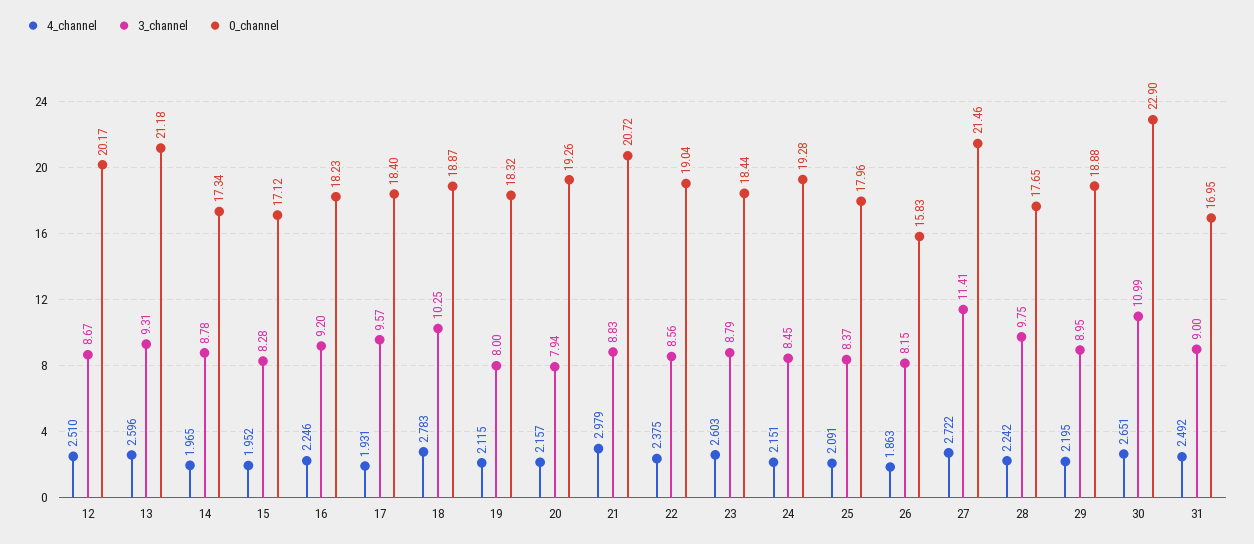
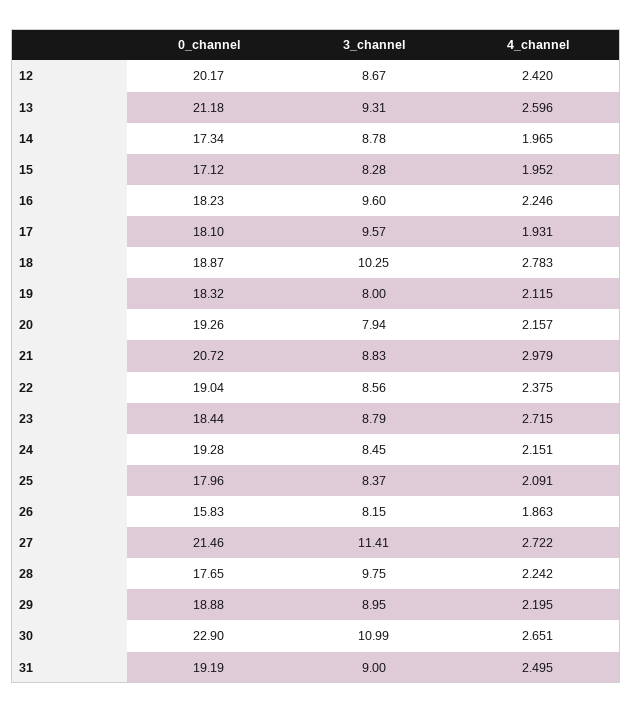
4_channel, 12: 2.51 -> 2.42
3_channel, 16: 9.2 -> 9.6
0_channel, 17: 18.4 -> 18.1
4_channel, 23: 2.603 -> 2.715
4_channel, 31: 2.492 -> 2.495
0_channel, 31: 16.95 -> 19.19

